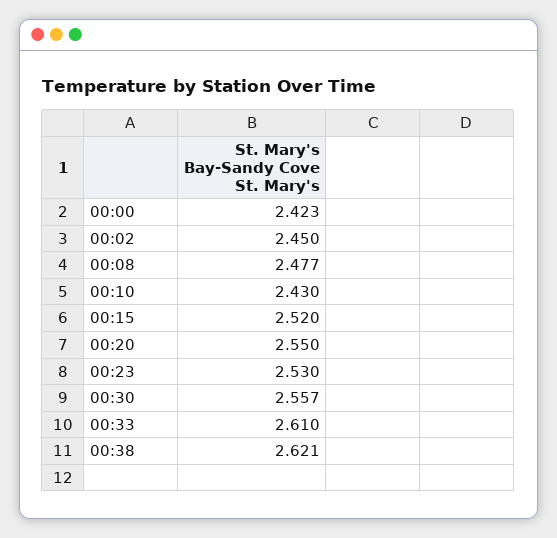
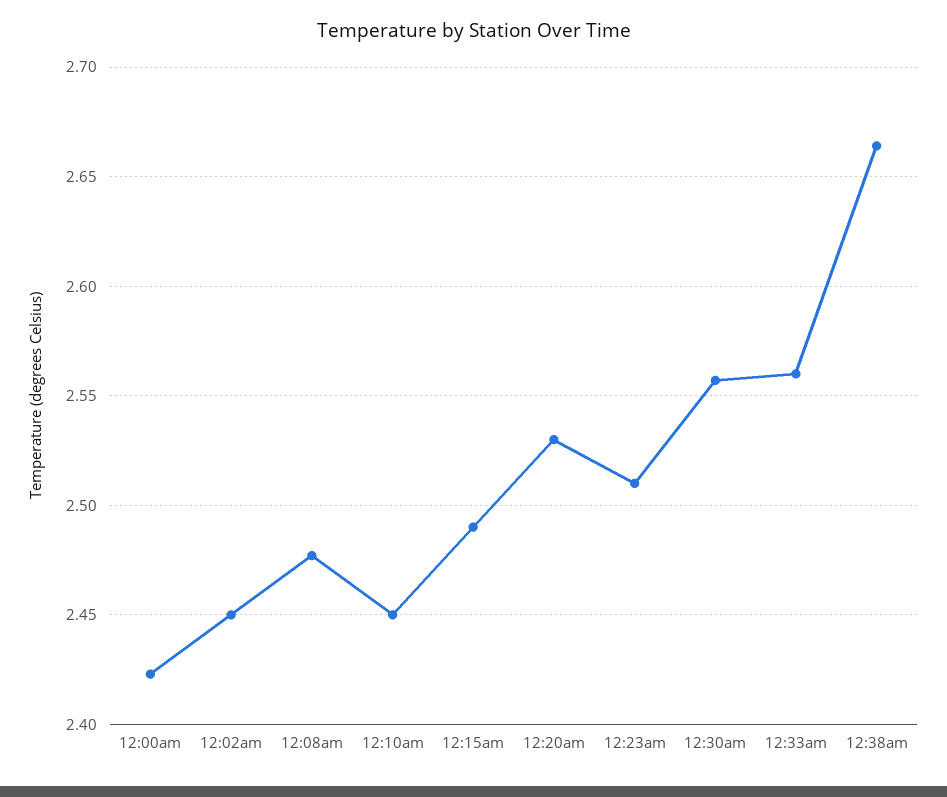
00:10: 2.43 -> 2.45
00:15: 2.52 -> 2.49
00:20: 2.55 -> 2.53
00:23: 2.53 -> 2.51
00:33: 2.61 -> 2.56
00:38: 2.621 -> 2.665

